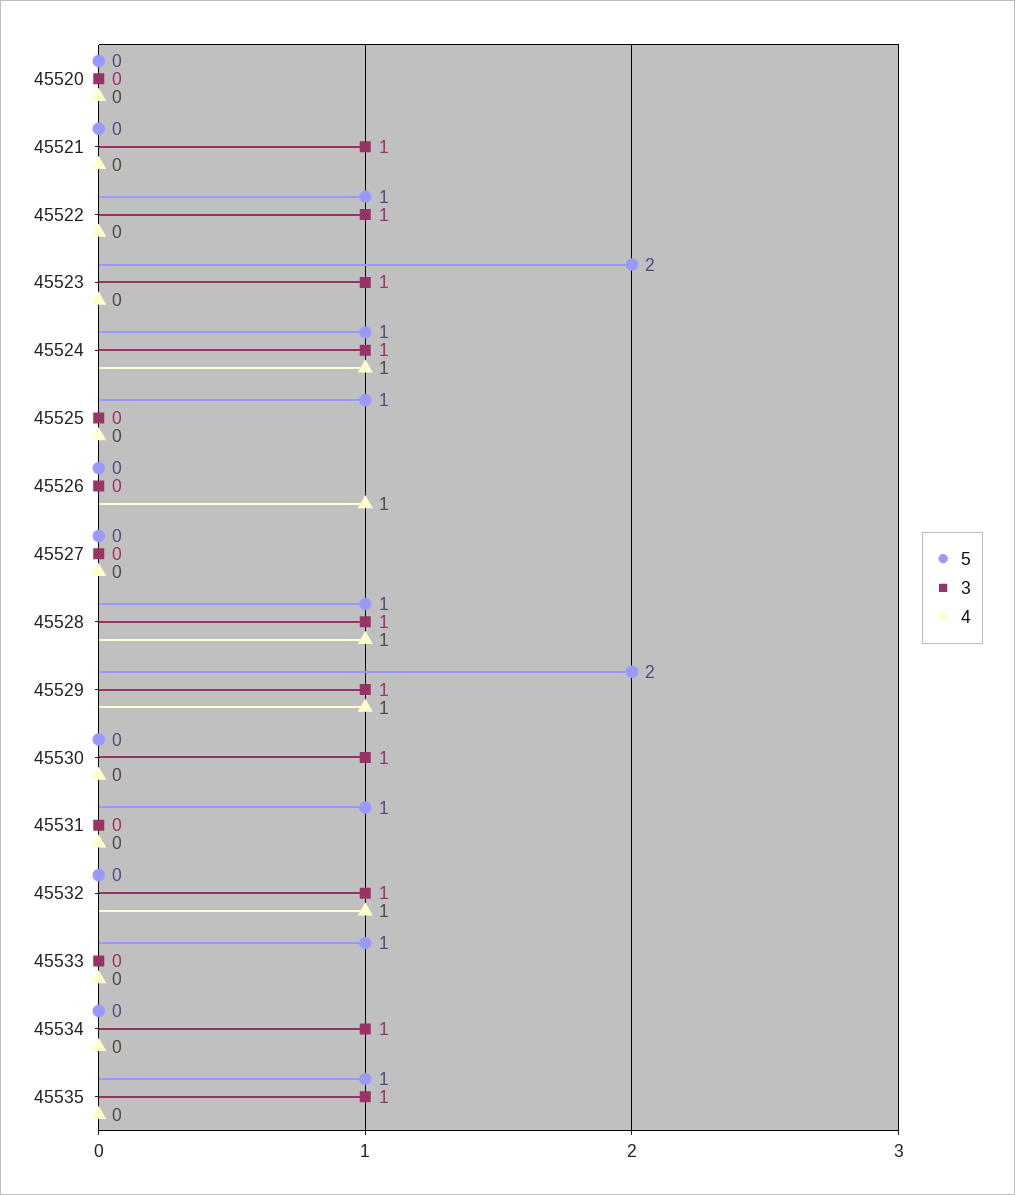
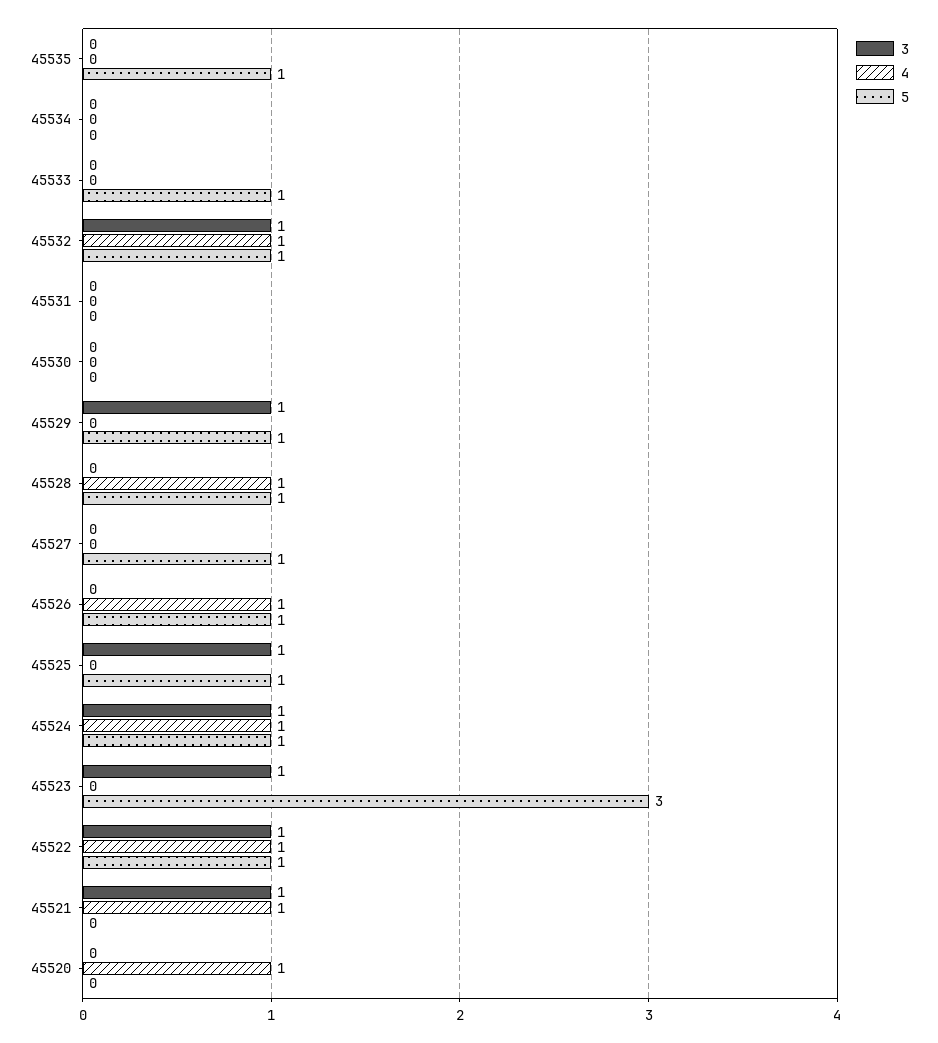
4, 45520: 0 -> 1
4, 45521: 0 -> 1
4, 45522: 0 -> 1
5, 45523: 2 -> 3
3, 45525: 0 -> 1
5, 45526: 0 -> 1
5, 45527: 0 -> 1
3, 45528: 1 -> 0
5, 45529: 2 -> 1
4, 45529: 1 -> 0
3, 45530: 1 -> 0
5, 45531: 1 -> 0
5, 45532: 0 -> 1
3, 45534: 1 -> 0
3, 45535: 1 -> 0

